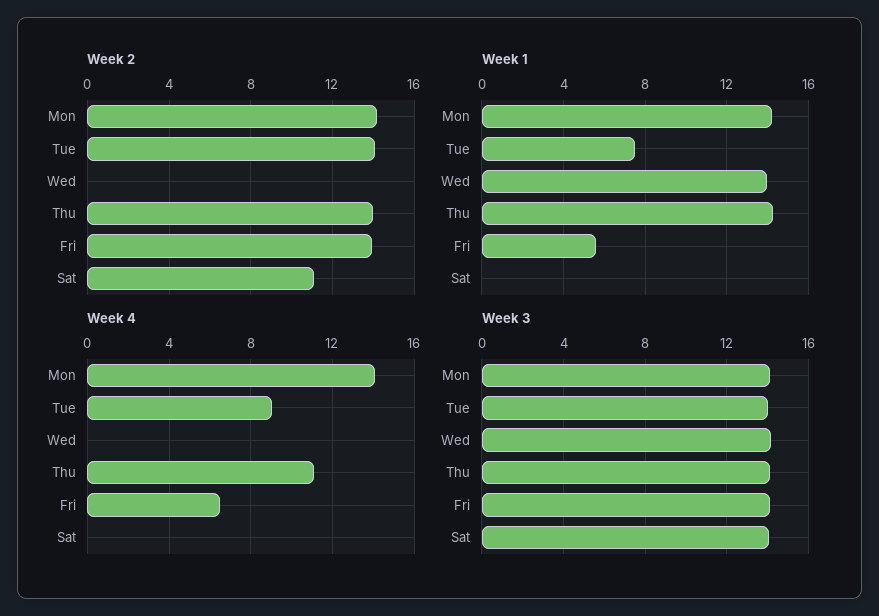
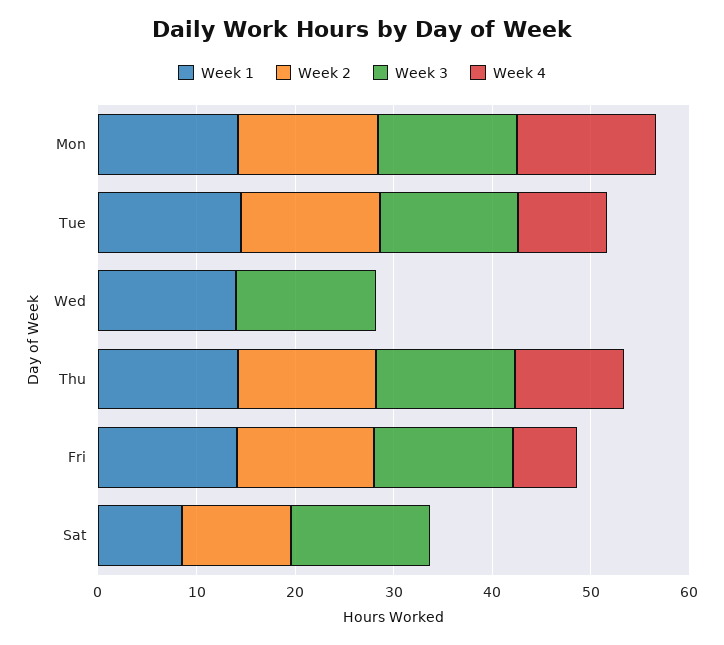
Week 1, Tue: 7.5 -> 14
Week 1, Fri: 5.5 -> 14
Week 1, Sat: 0 -> 8

